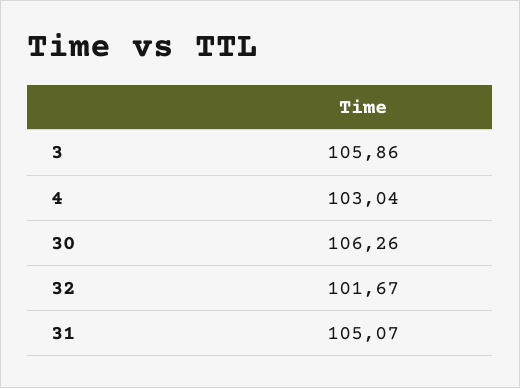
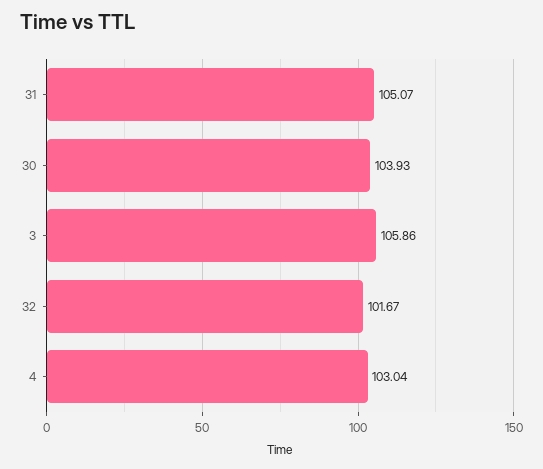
30: 106.26 -> 103.93

